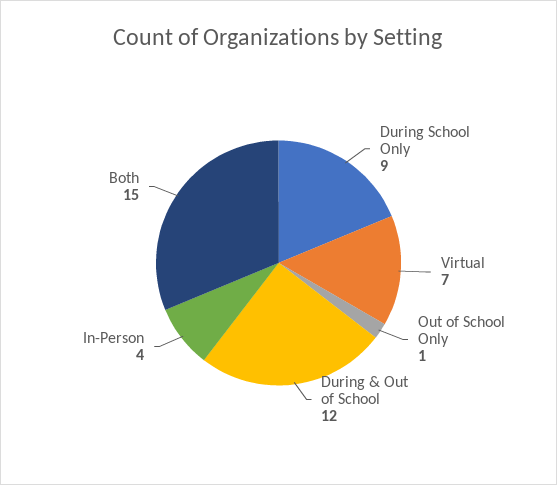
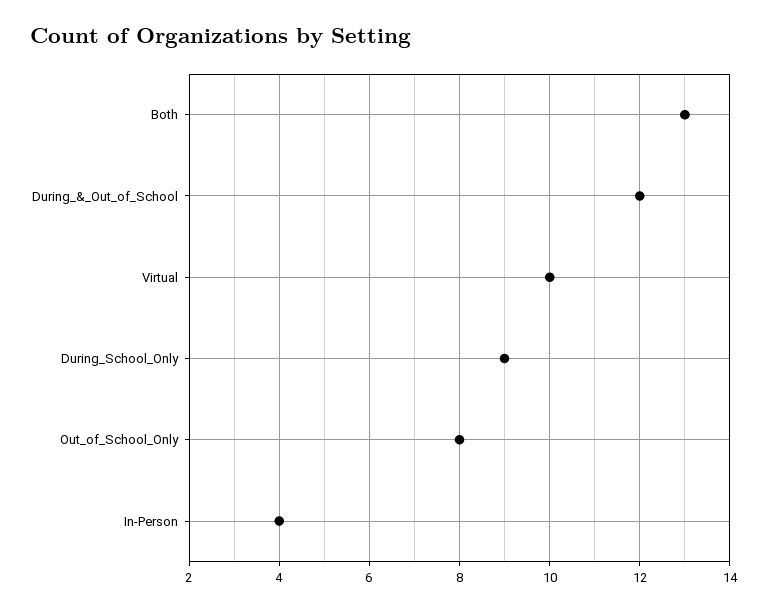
Virtual: 7 -> 10
Out of School Only: 1 -> 8
Both: 15 -> 13

